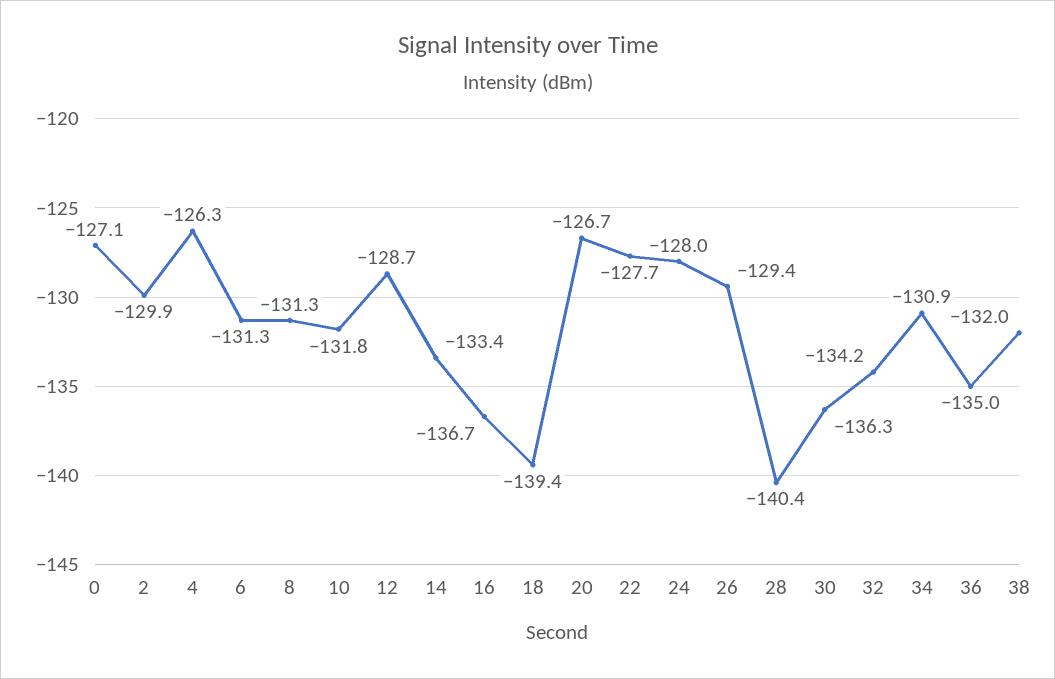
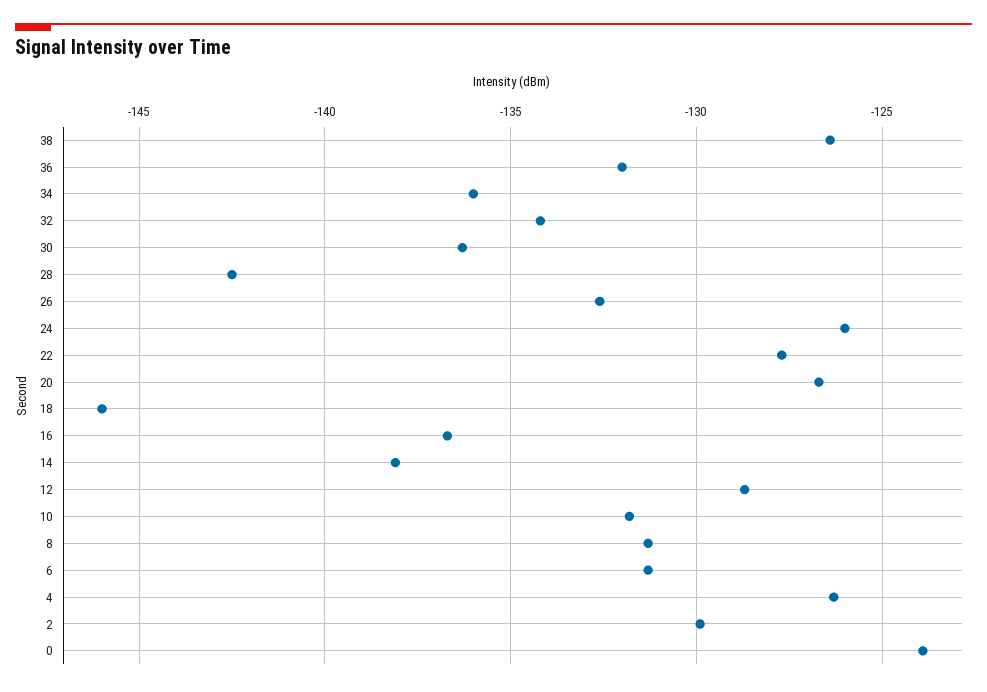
0: -127.1 -> -124
14: -133.4 -> -138
18: -139.4 -> -146
24: -128 -> -126
26: -129.4 -> -132.5
28: -140.4 -> -142.5
34: -130.9 -> -136
36: -135 -> -132
38: -132 -> -126.5

